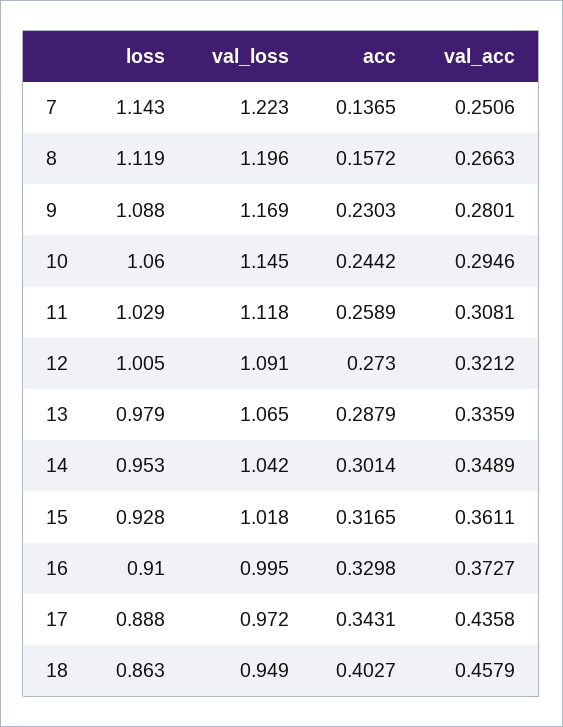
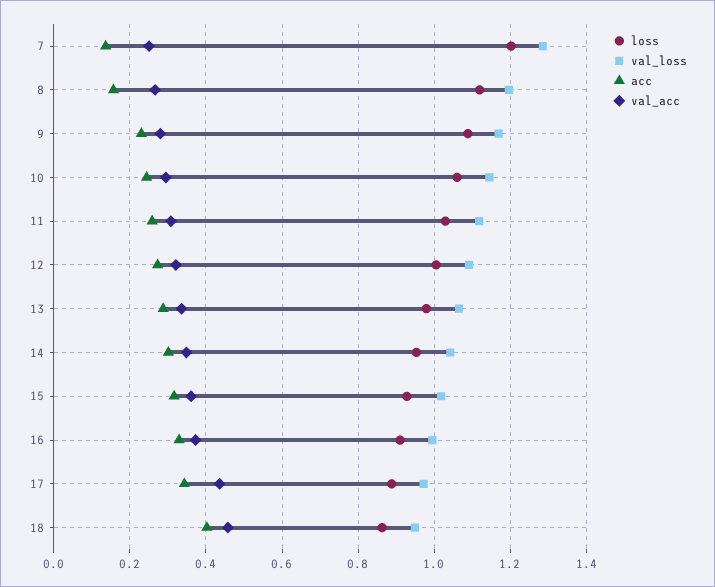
loss, 7: 1.143 -> 1.2
val_loss, 7: 1.223 -> 1.28

